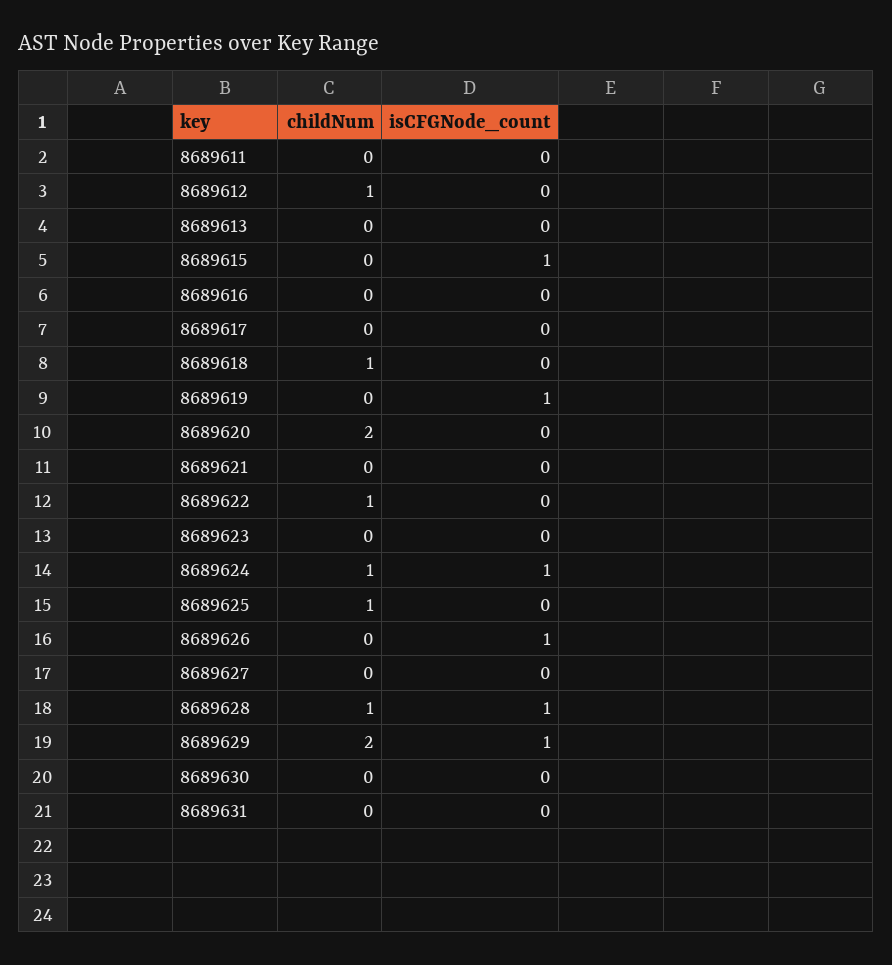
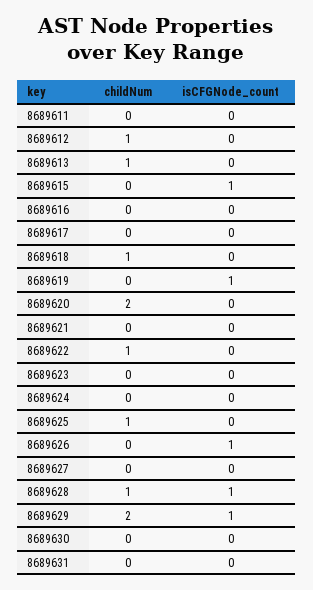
childNum, 8689613: 0 -> 1
childNum, 8689624: 1 -> 0
isCFGNode_count, 8689624: 1 -> 0

